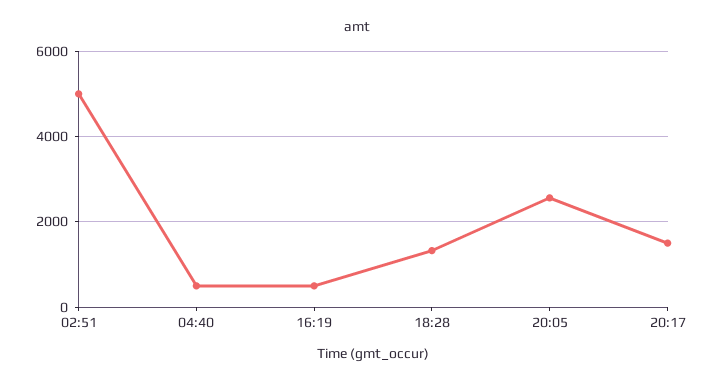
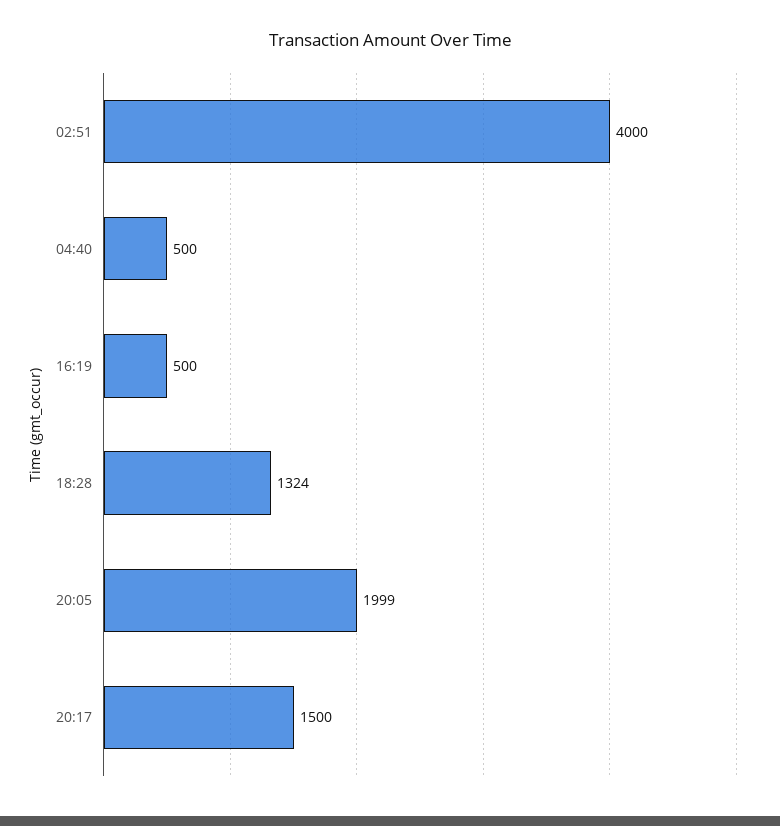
02:51: 5000 -> 4000
20:05: 2600 -> 1999

